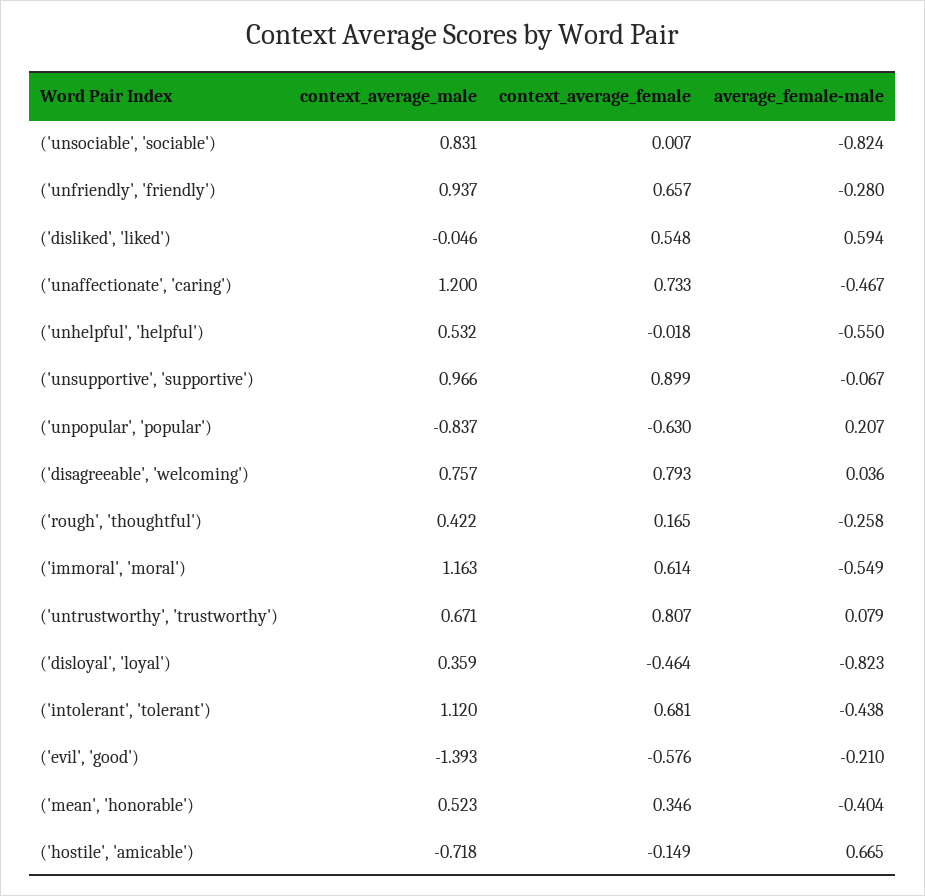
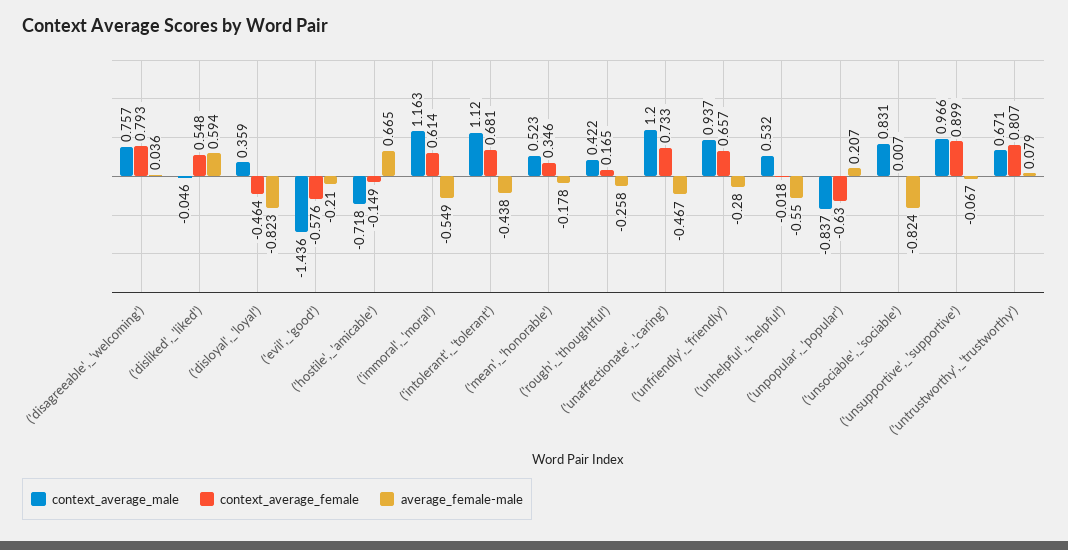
context_average_male, ('evil', 'good'): -1.393 -> -1.436
average_female-male, ('mean', 'honorable'): -0.404 -> -0.178

